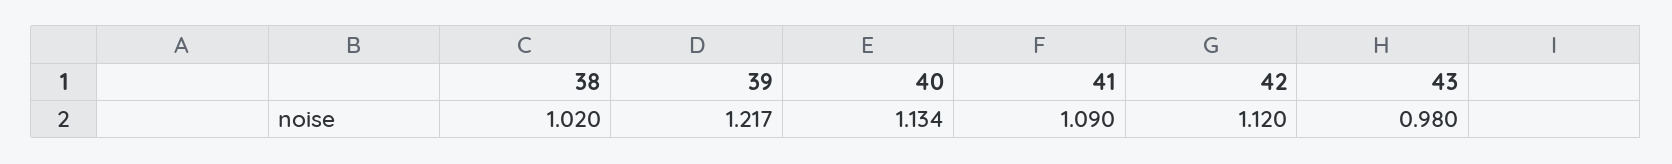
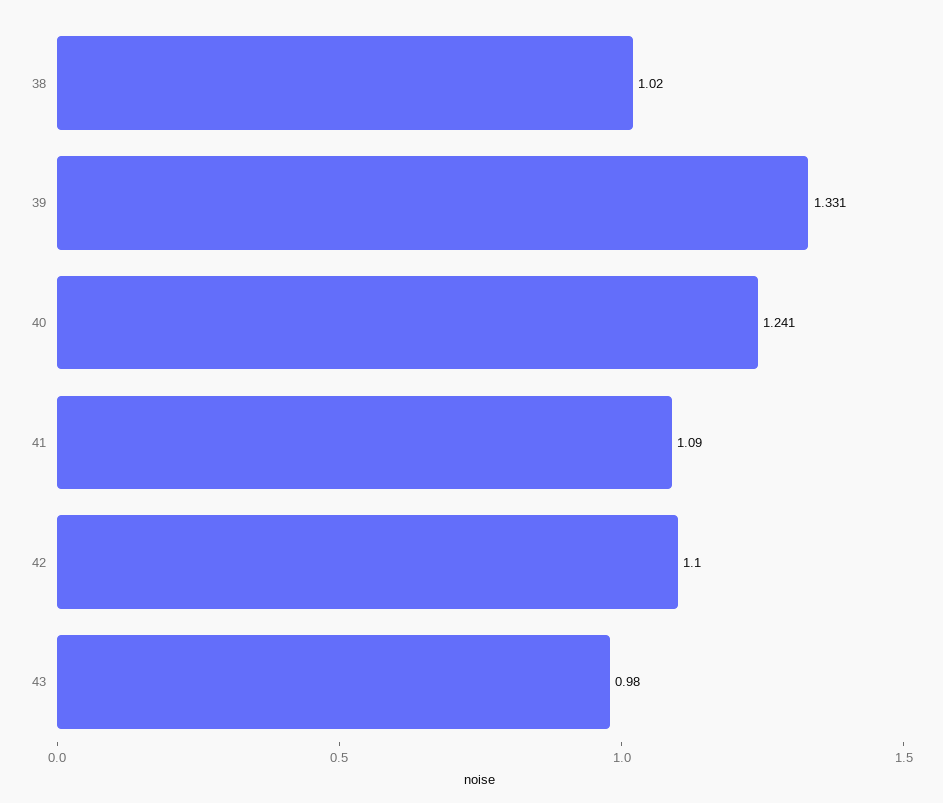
39: 1.217 -> 1.331
40: 1.134 -> 1.241
42: 1.12 -> 1.1

